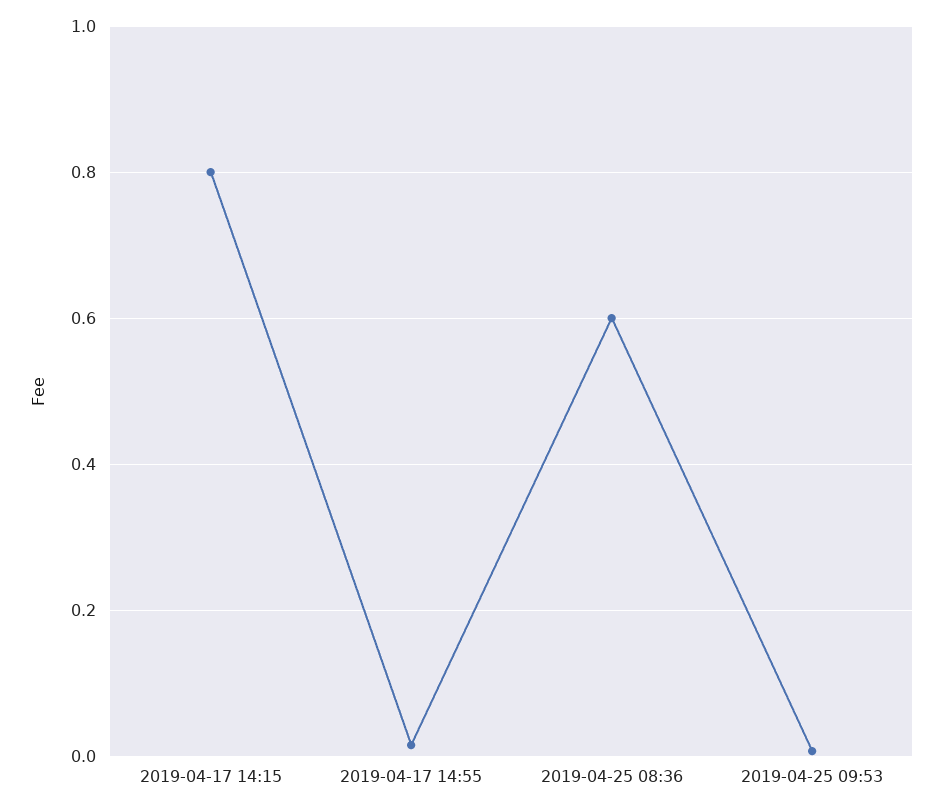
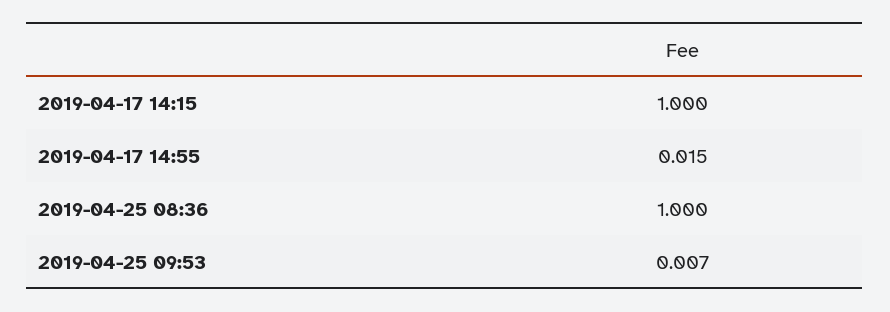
2019-04-17 14:15: 0.8 -> 1
2019-04-25 08:36: 0.6 -> 1

